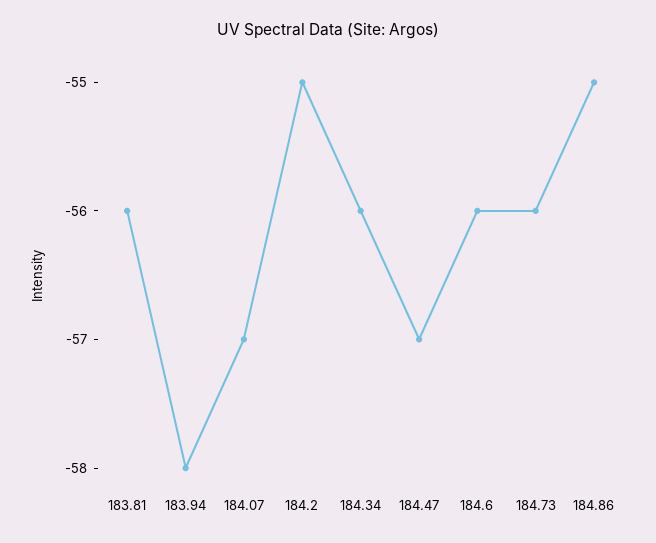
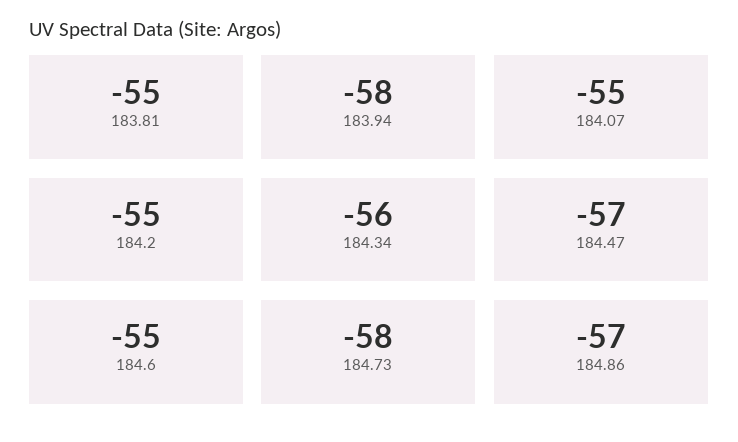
183.81: -56 -> -55
184.07: -57 -> -55
184.6: -56 -> -55
184.73: -56 -> -58
184.86: -55 -> -57

